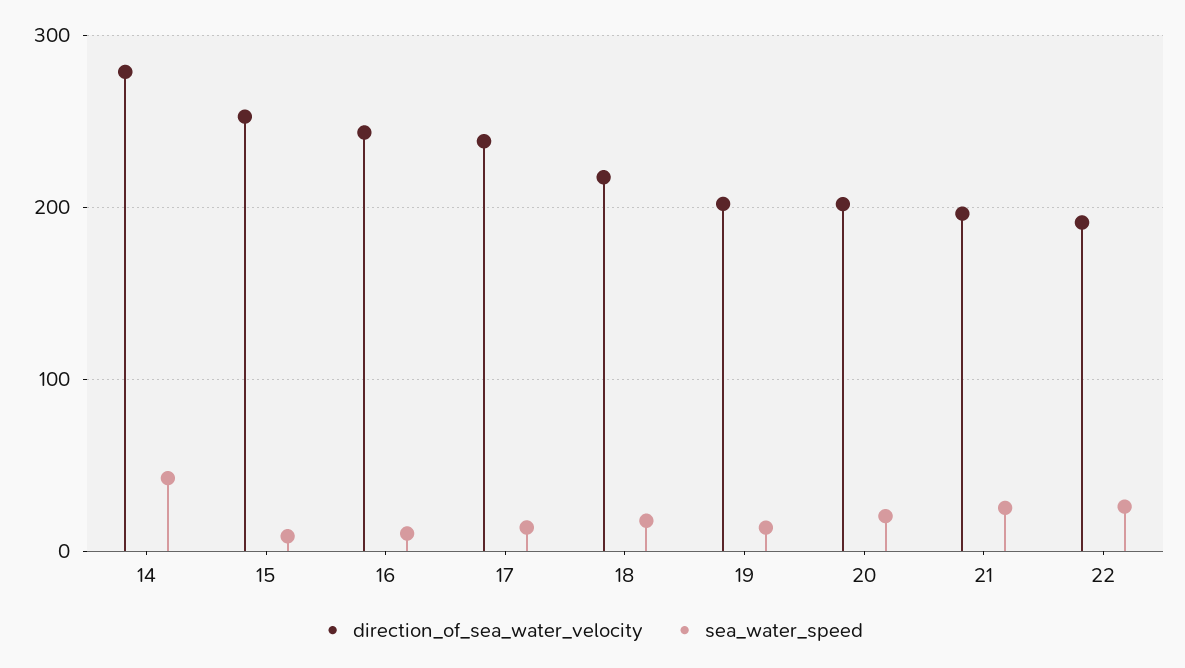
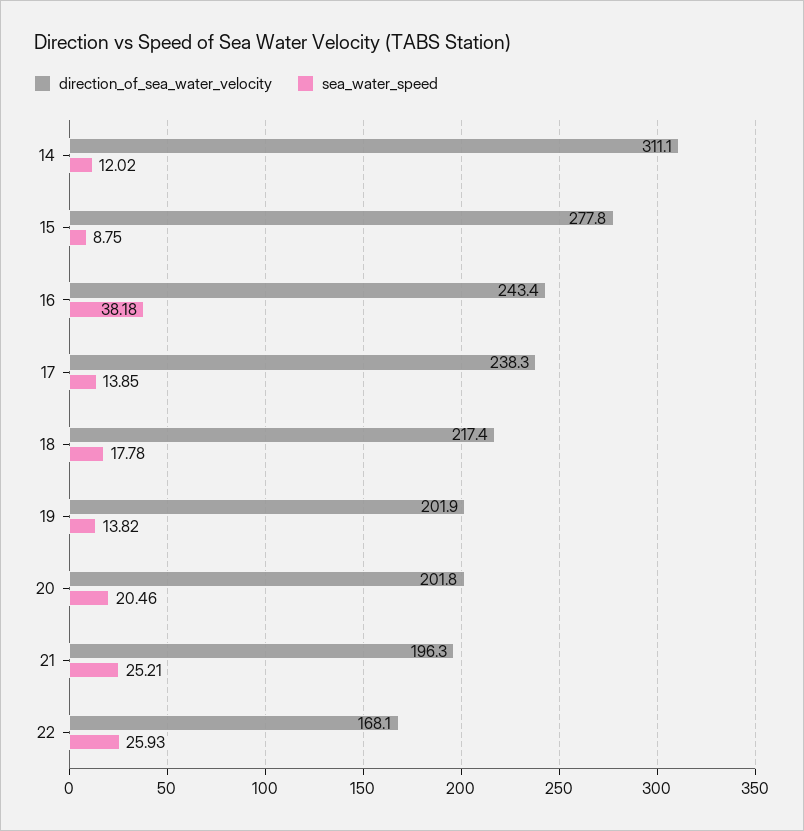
direction_of_sea_water_velocity, 14: 280 -> 311.1
sea_water_speed, 14: 40 -> 12.02
direction_of_sea_water_velocity, 15: 250 -> 277.8
sea_water_speed, 16: 10 -> 38.18
direction_of_sea_water_velocity, 22: 190 -> 168.1

